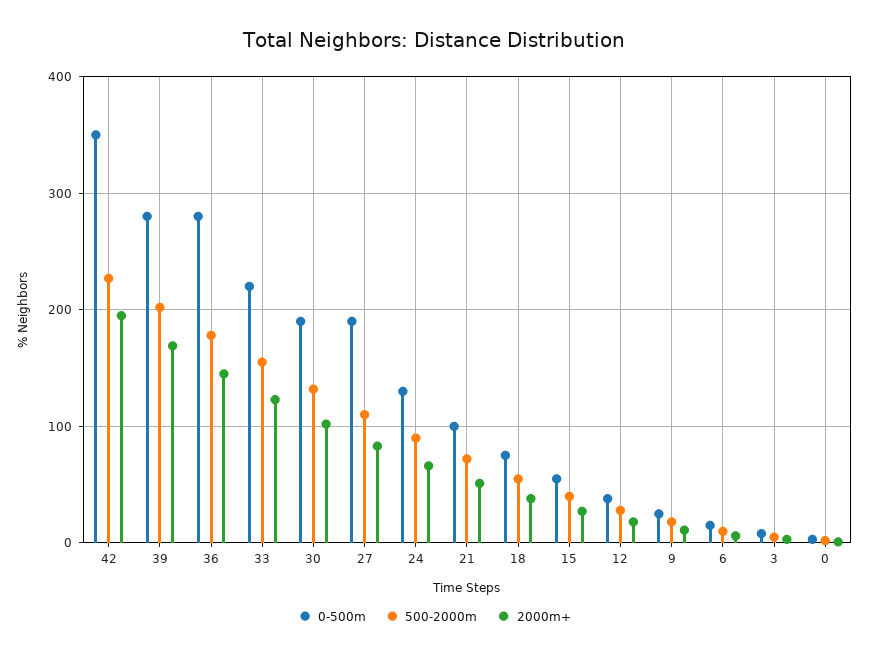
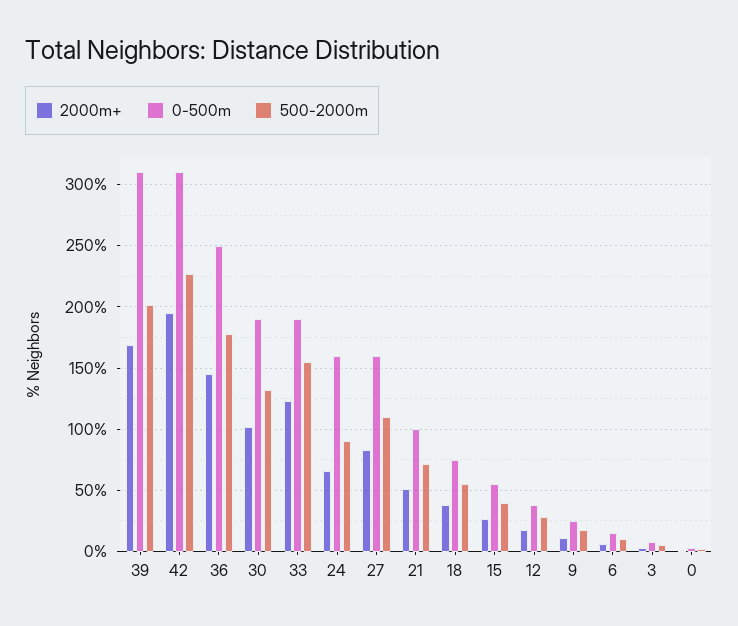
0-500m, 42: 350 -> 310
0-500m, 39: 280 -> 310
0-500m, 36: 280 -> 250
0-500m, 33: 220 -> 190
0-500m, 27: 190 -> 160
0-500m, 24: 130 -> 160

